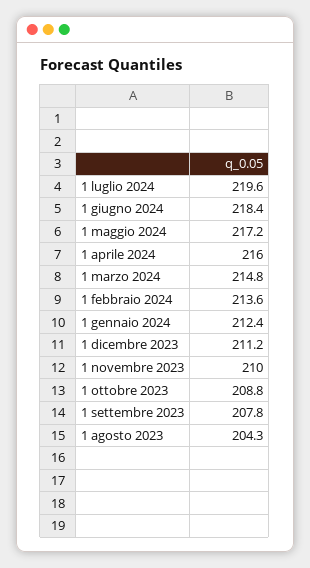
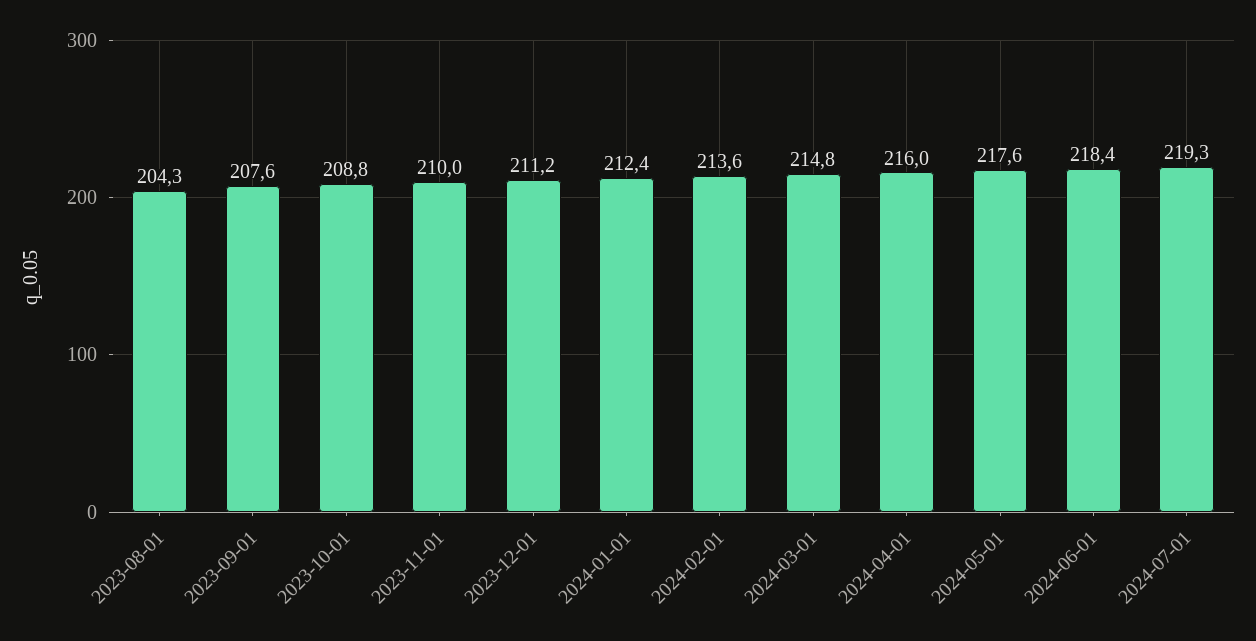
1 luglio 2024: 219.6 -> 219.3
1 maggio 2024: 217.2 -> 217.6
1 settembre 2023: 207.8 -> 207.6

